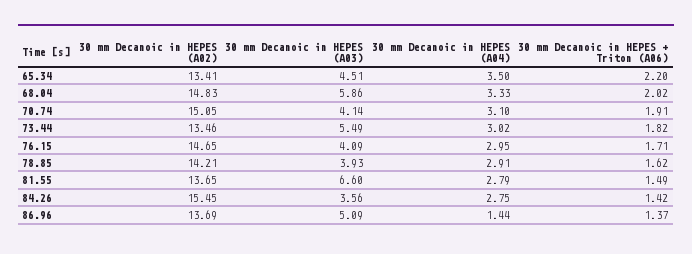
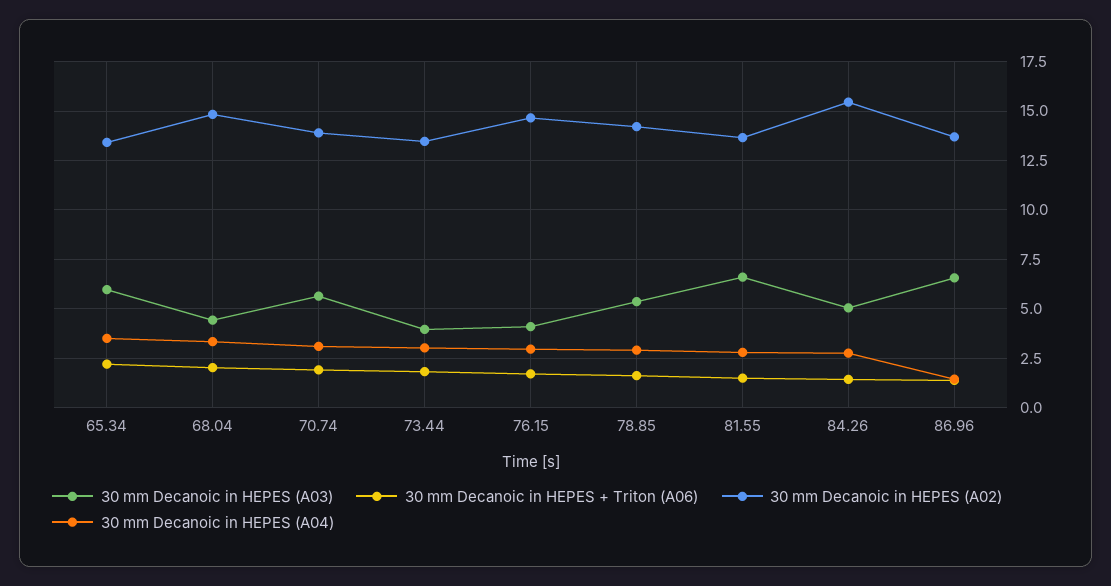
30 mm Decanoic in HEPES (A03), 65.34: 4.51 -> 6
30 mm Decanoic in HEPES (A03), 68.04: 5.86 -> 4.5
30 mm Decanoic in HEPES (A02), 70.74: 15.05 -> 14
30 mm Decanoic in HEPES (A03), 70.74: 4.14 -> 5.5
30 mm Decanoic in HEPES (A03), 73.44: 5.49 -> 4
30 mm Decanoic in HEPES (A03), 78.85: 3.93 -> 5.5
30 mm Decanoic in HEPES (A03), 84.26: 3.56 -> 5
30 mm Decanoic in HEPES (A03), 86.96: 5.09 -> 6.5

